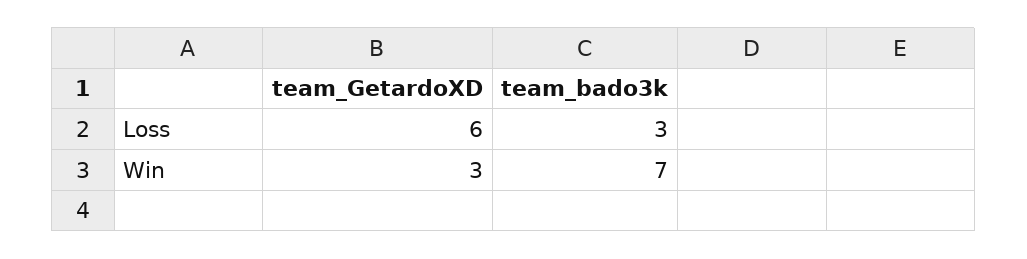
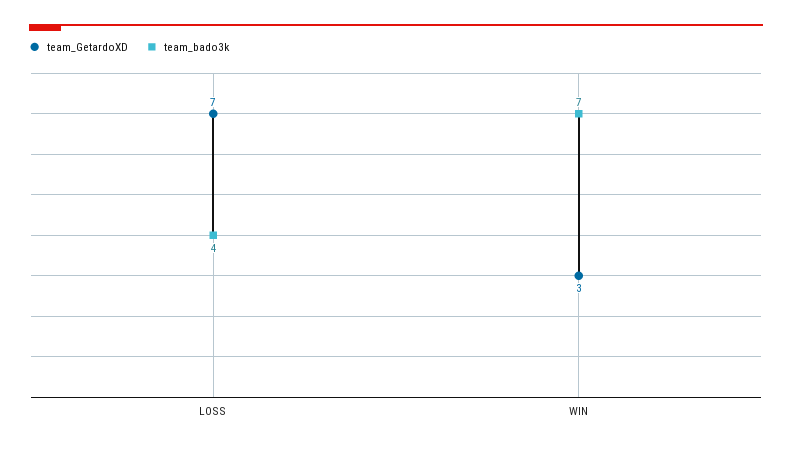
team_GetardoXD, Loss: 6 -> 7
team_bado3k, Loss: 3 -> 4

